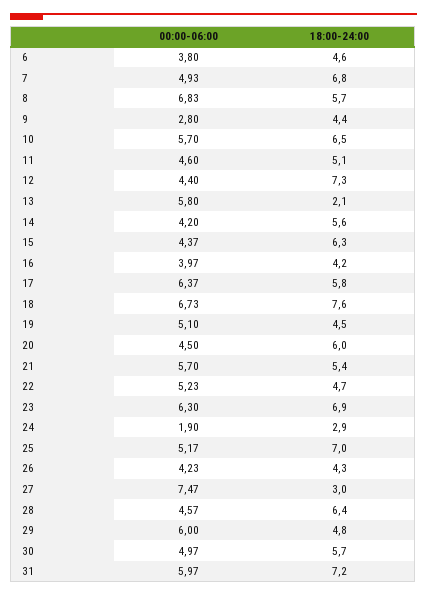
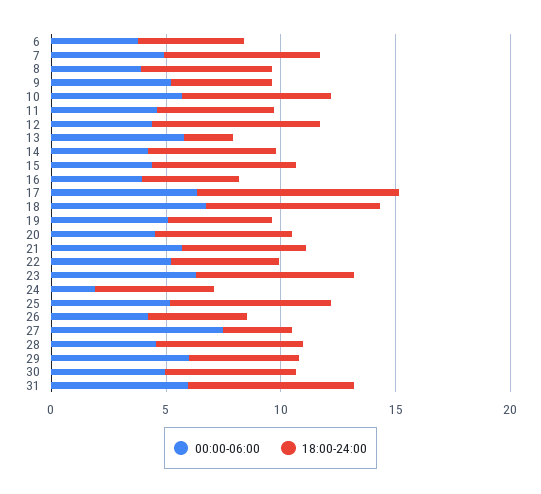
00:00-06:00, 8: 6.83 -> 4
00:00-06:00, 9: 2.8 -> 5
18:00-24:00, 17: 5.8 -> 9
18:00-24:00, 24: 2.9 -> 5

